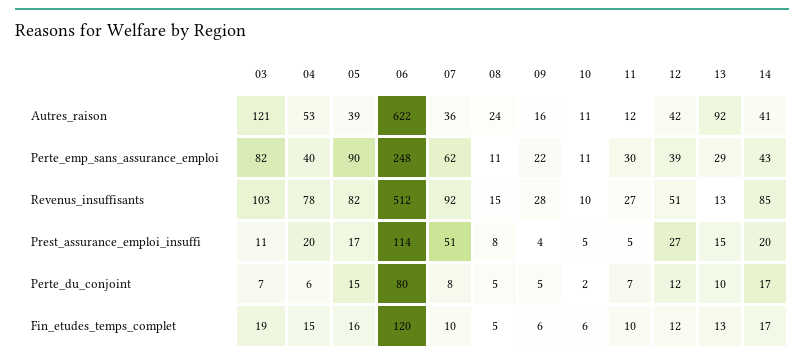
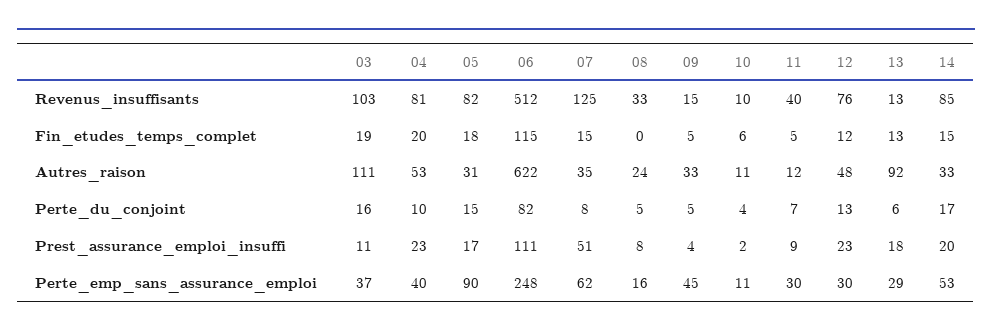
03, Autres_raison: 121 -> 111
05, Autres_raison: 39 -> 31
07, Autres_raison: 36 -> 35
09, Autres_raison: 16 -> 33
12, Autres_raison: 42 -> 48
14, Autres_raison: 41 -> 33
03, Perte_emp_sans_assurance_emploi: 82 -> 37
08, Perte_emp_sans_assurance_emploi: 11 -> 16
09, Perte_emp_sans_assurance_emploi: 22 -> 45
12, Perte_emp_sans_assurance_emploi: 39 -> 30
14, Perte_emp_sans_assurance_emploi: 43 -> 53
04, Revenus_insuffisants: 78 -> 81
07, Revenus_insuffisants: 92 -> 125
08, Revenus_insuffisants: 15 -> 33
09, Revenus_insuffisants: 28 -> 15
11, Revenus_insuffisants: 27 -> 40
12, Revenus_insuffisants: 51 -> 76
04, Prest_assurance_emploi_insuffi: 20 -> 23
06, Prest_assurance_emploi_insuffi: 114 -> 111
10, Prest_assurance_emploi_insuffi: 5 -> 2
11, Prest_assurance_emploi_insuffi: 5 -> 9
12, Prest_assurance_emploi_insuffi: 27 -> 23
13, Prest_assurance_emploi_insuffi: 15 -> 18
03, Perte_du_conjoint: 7 -> 16
04, Perte_du_conjoint: 6 -> 10
06, Perte_du_conjoint: 80 -> 82
10, Perte_du_conjoint: 2 -> 4
12, Perte_du_conjoint: 12 -> 13
13, Perte_du_conjoint: 10 -> 6
04, Fin_etudes_temps_complet: 15 -> 20
05, Fin_etudes_temps_complet: 16 -> 18
06, Fin_etudes_temps_complet: 120 -> 115
07, Fin_etudes_temps_complet: 10 -> 15
08, Fin_etudes_temps_complet: 5 -> 0
09, Fin_etudes_temps_complet: 6 -> 5
11, Fin_etudes_temps_complet: 10 -> 5
14, Fin_etudes_temps_complet: 17 -> 15

